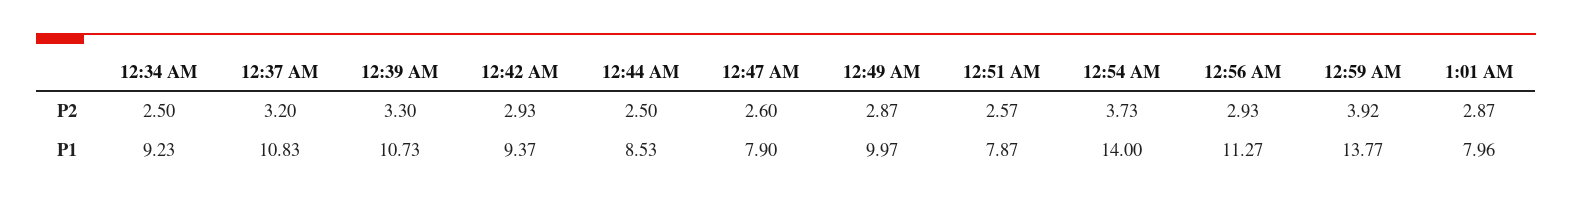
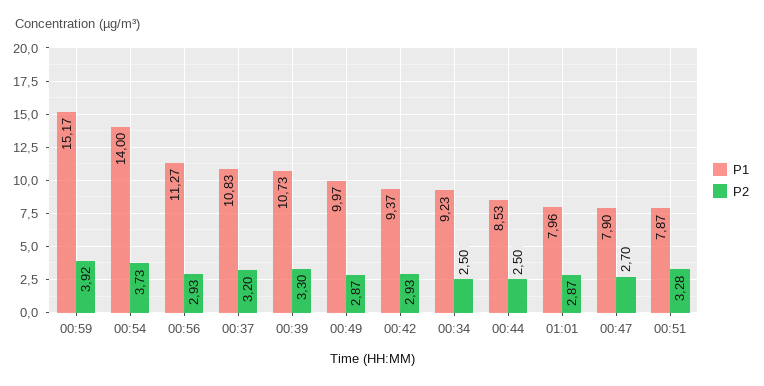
P2, 12:47 AM: 2.6 -> 2.7
P2, 12:51 AM: 2.57 -> 3.28
P1, 12:59 AM: 13.77 -> 15.17

